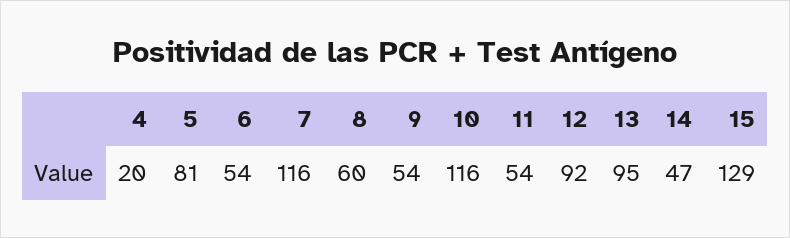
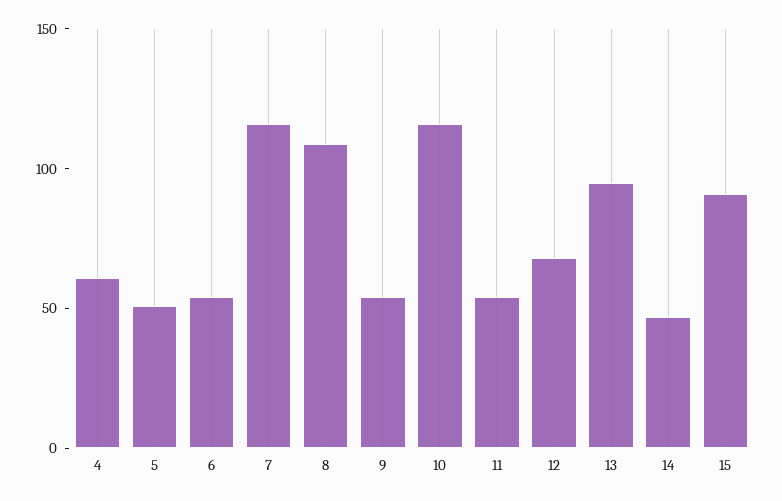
4: 20 -> 60
5: 81 -> 50
8: 60 -> 110
12: 92 -> 70
15: 129 -> 90

